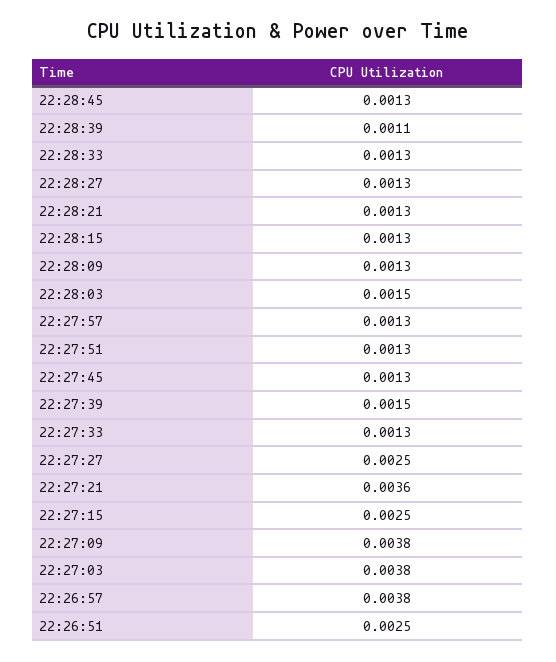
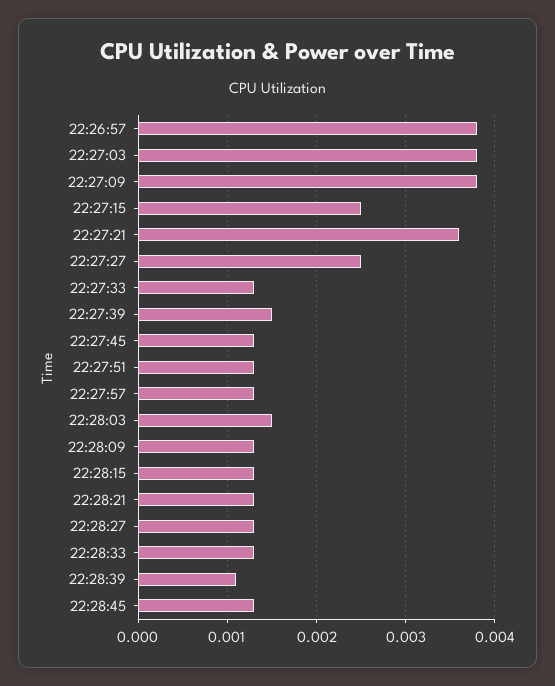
22:26:51: 0.0025 -> none

